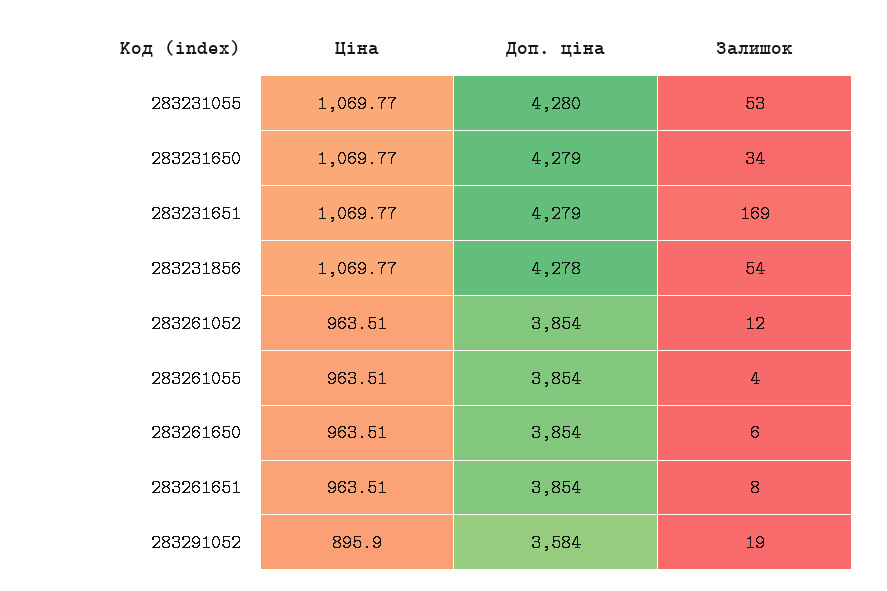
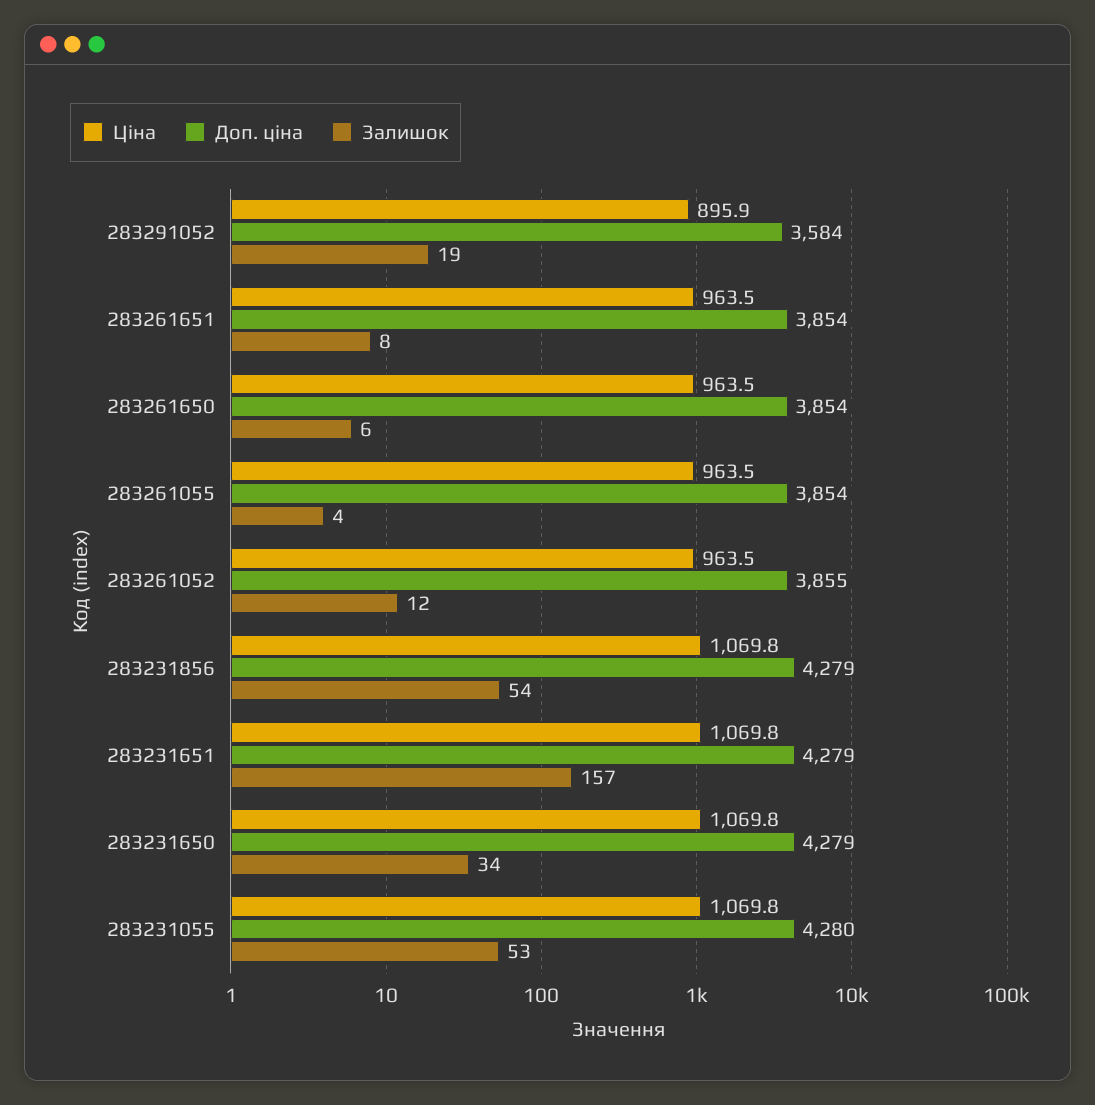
Залишок, 283231651: 169 -> 157
Доп. ціна, 283231856: 4278 -> 4279
Доп. ціна, 283261052: 3854 -> 3855

